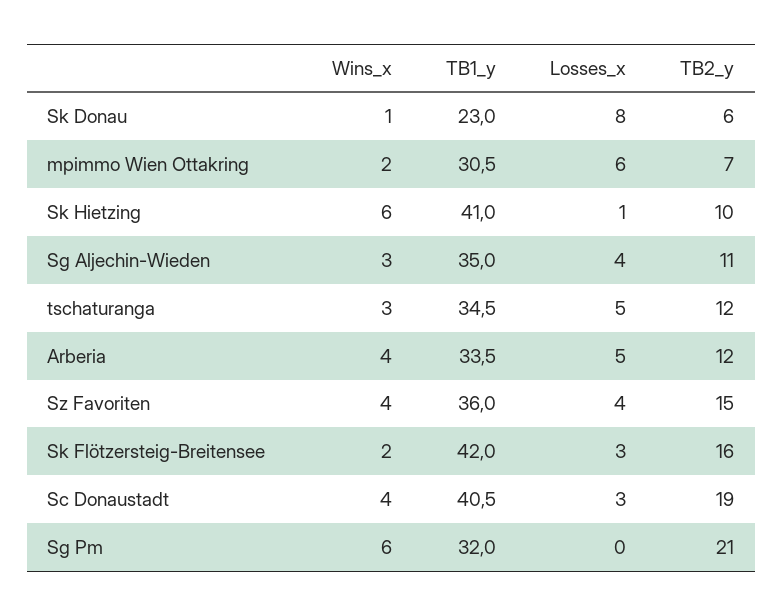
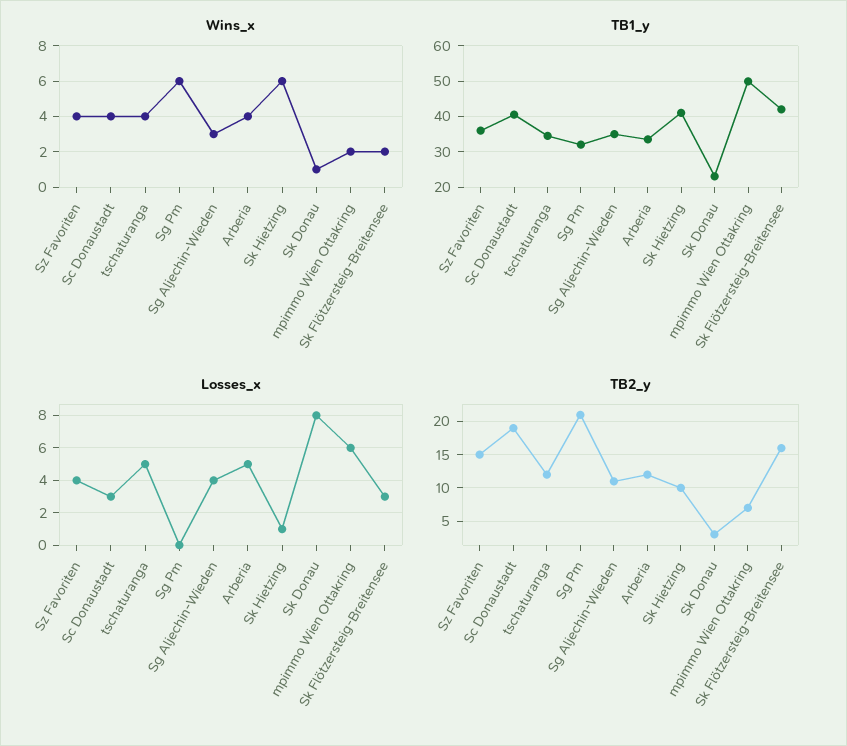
TB2_y, Sk Donau: 6 -> 3
TB1_y, mpimmo Wien Ottakring: 30.5 -> 50
Wins_x, tschaturanga: 3 -> 4

